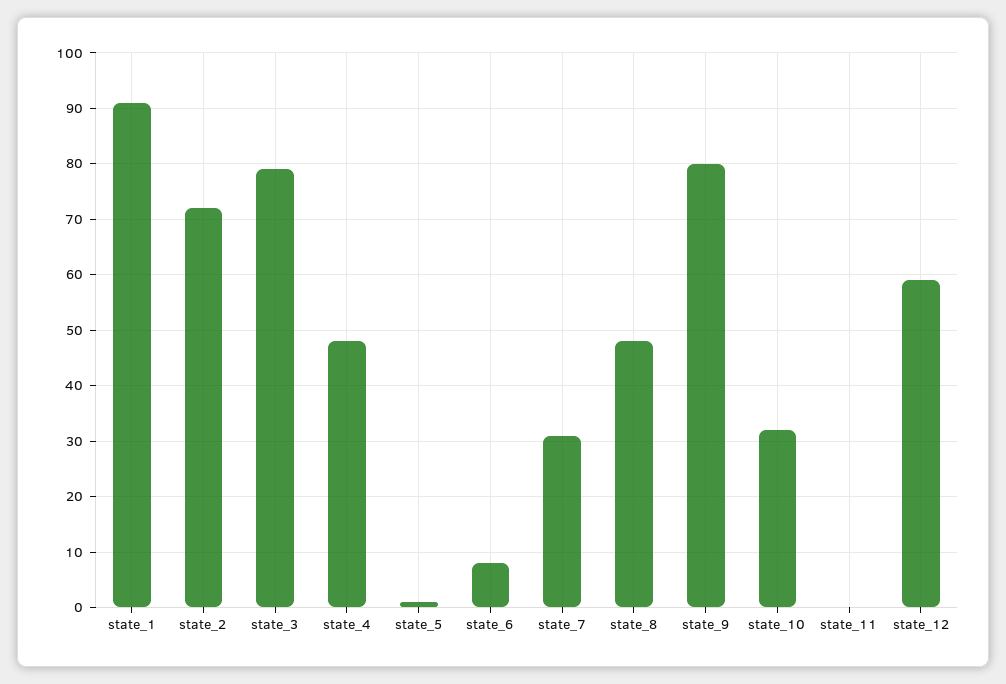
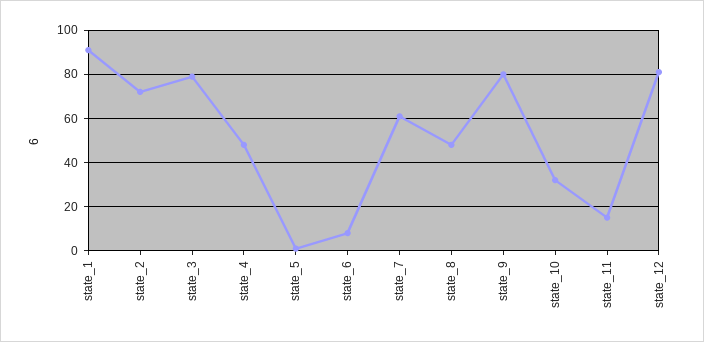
state_7: 30 -> 60
state_11: 0 -> 15
state_12: 60 -> 80

